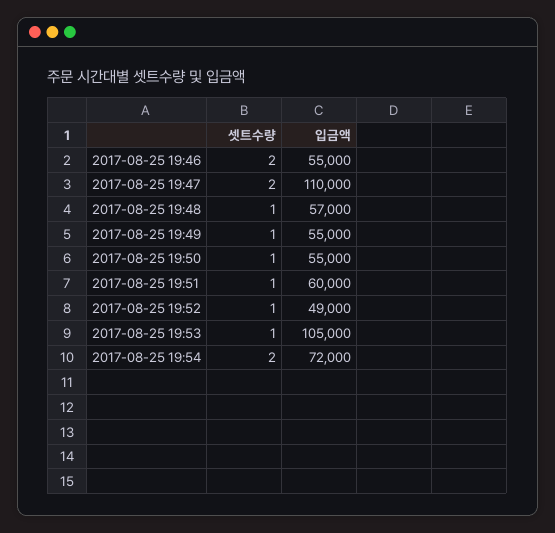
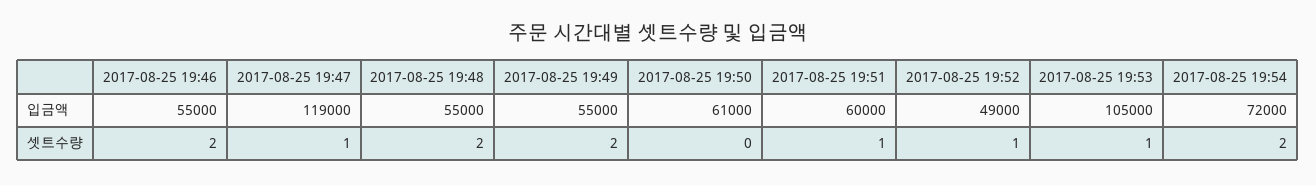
셋트수량, 2017-08-25 19:47: 2 -> 1
입금액, 2017-08-25 19:47: 110000 -> 119000
셋트수량, 2017-08-25 19:48: 1 -> 2
입금액, 2017-08-25 19:48: 57000 -> 55000
셋트수량, 2017-08-25 19:49: 1 -> 2
셋트수량, 2017-08-25 19:50: 1 -> 0
입금액, 2017-08-25 19:50: 55000 -> 61000

